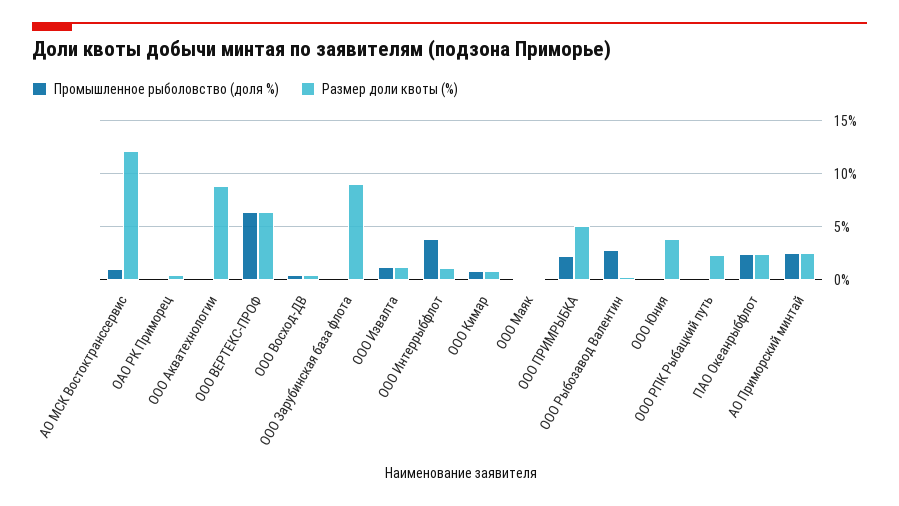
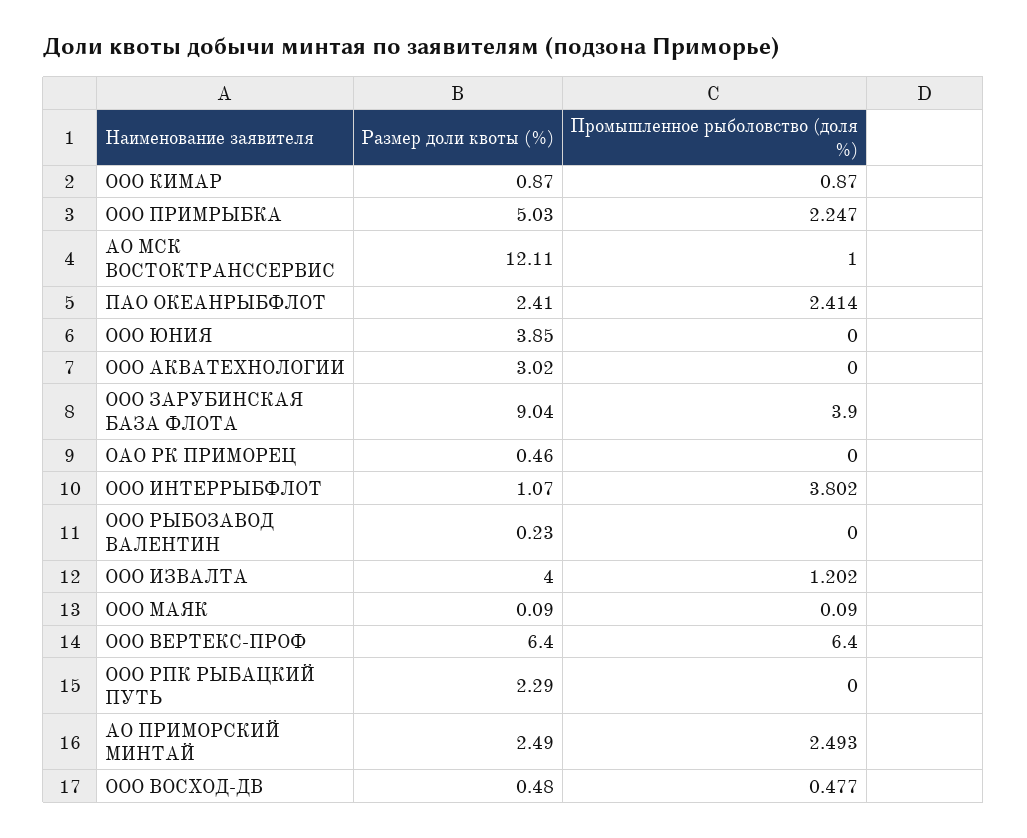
Размер доли квоты (%), ООО Акватехнологии: 9 -> 3.02
Промышленное рыболовство (доля %), ООО Зарубинская база флота: 0 -> 3.9
Размер доли квоты (%), ООО Извалта: 1 -> 4
Промышленное рыболовство (доля %), ООО Рыбозавод Валентин: 3 -> 0

